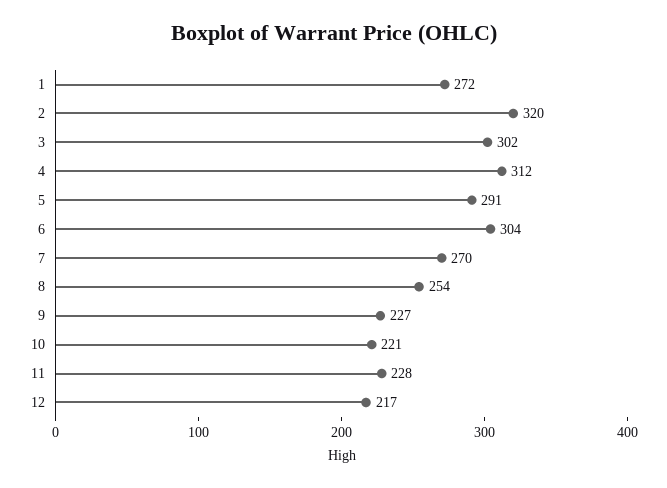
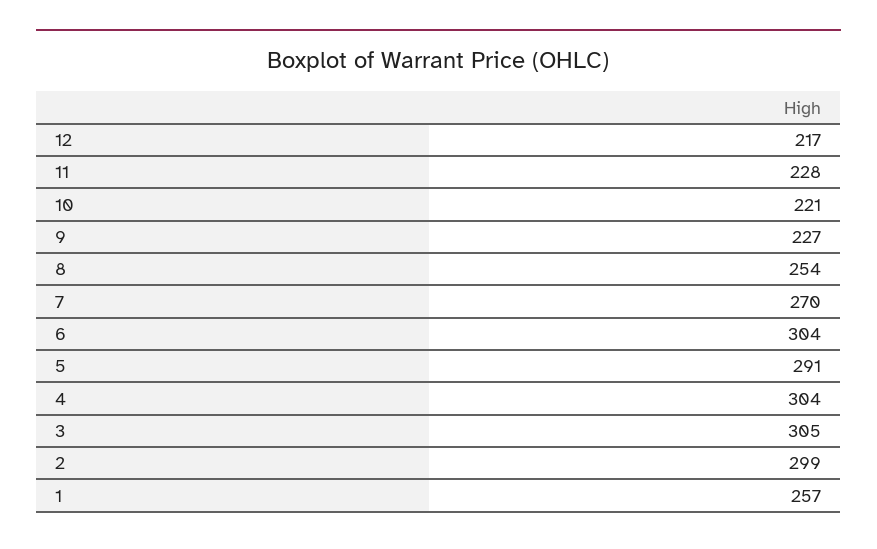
1: 272 -> 257
2: 320 -> 299
3: 302 -> 305
4: 312 -> 304

